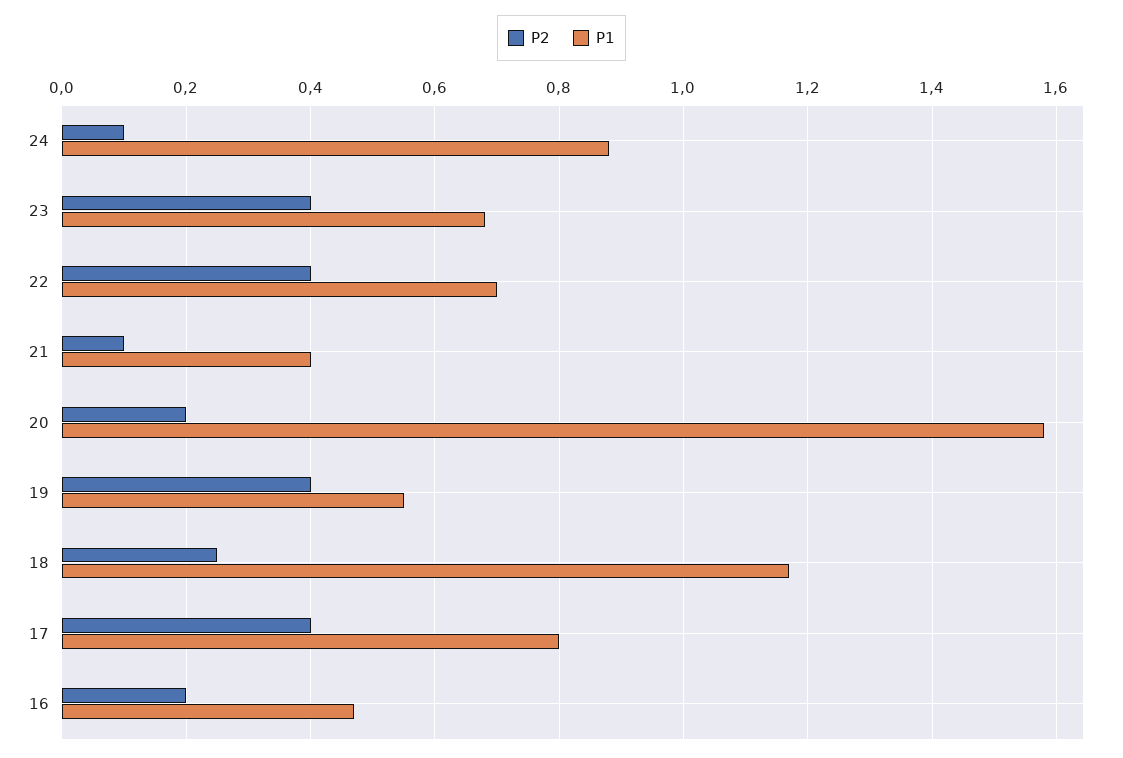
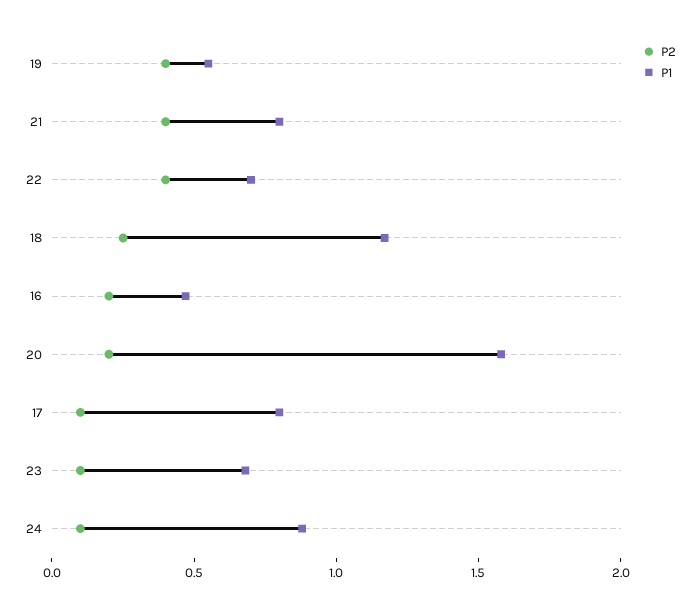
P2, 23: 0.4 -> 0.1
P2, 21: 0.1 -> 0.4
P1, 21: 0.4 -> 0.8
P2, 17: 0.4 -> 0.1

